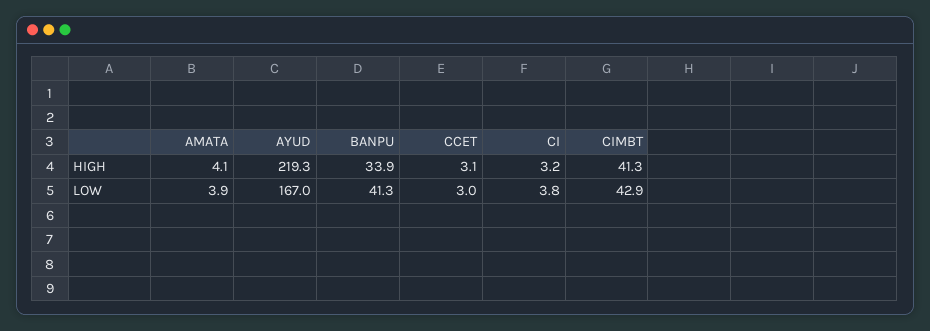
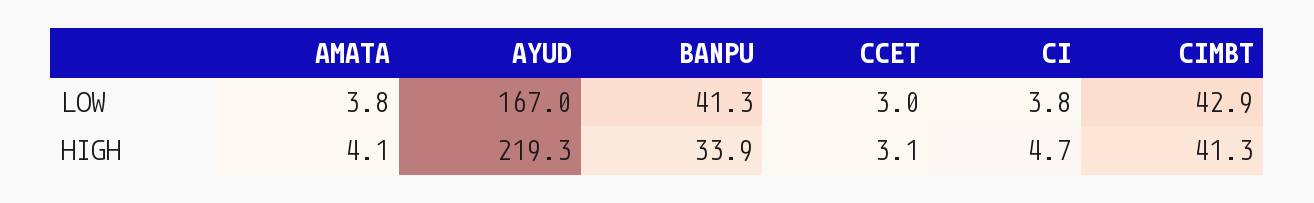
CI, HIGH: 3.2 -> 4.7
AMATA, LOW: 3.9 -> 3.8

